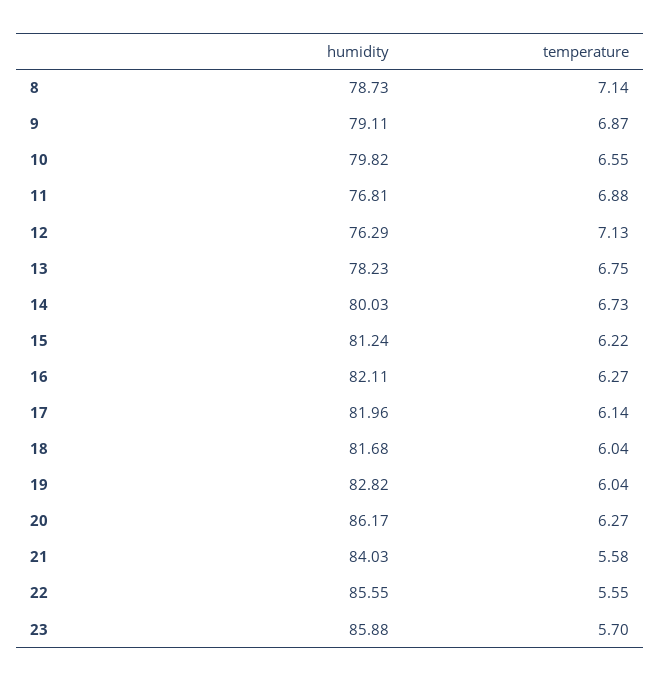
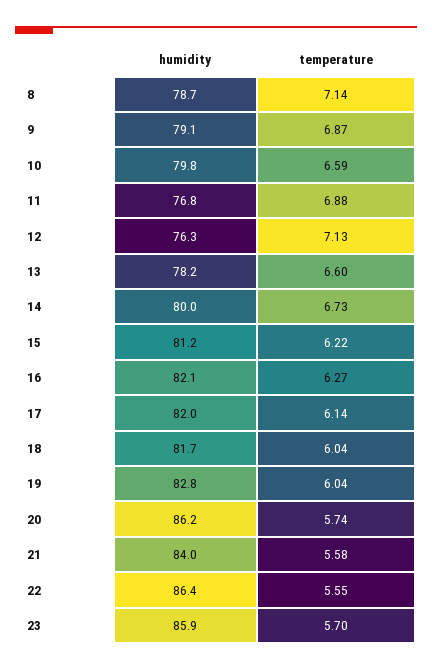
temperature, 10: 6.55 -> 6.59
temperature, 13: 6.75 -> 6.6
temperature, 20: 6.27 -> 5.74
humidity, 22: 85.55 -> 86.4

